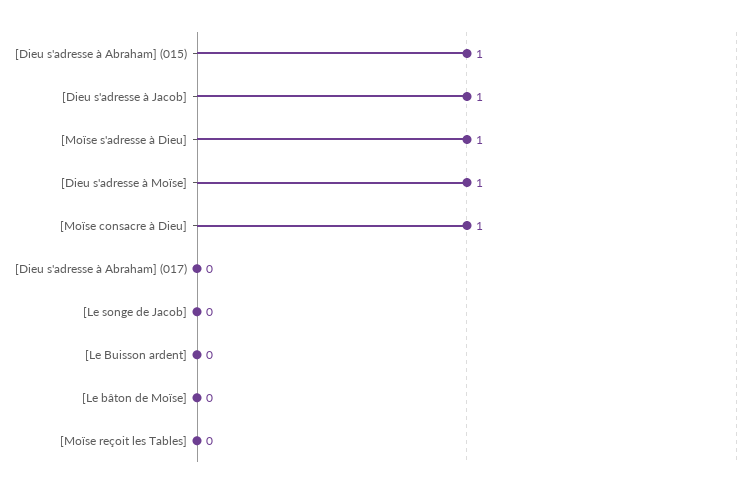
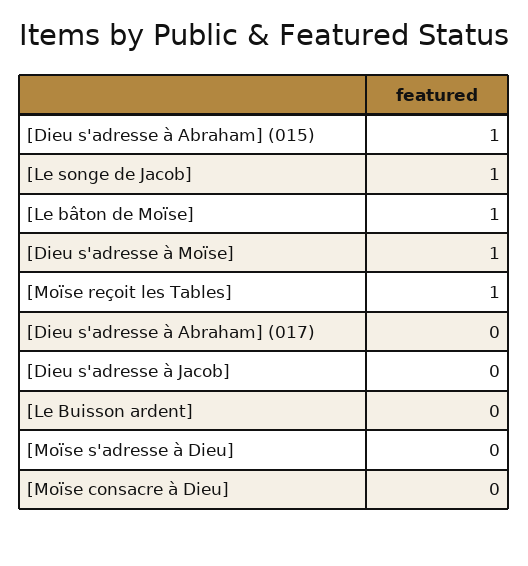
[Dieu s'adresse à Jacob]: 1 -> 0
[Moïse s'adresse à Dieu]: 1 -> 0
[Moïse consacre à Dieu]: 1 -> 0
[Le songe de Jacob]: 0 -> 1
[Le bâton de Moïse]: 0 -> 1
[Moïse reçoit les Tables]: 0 -> 1

